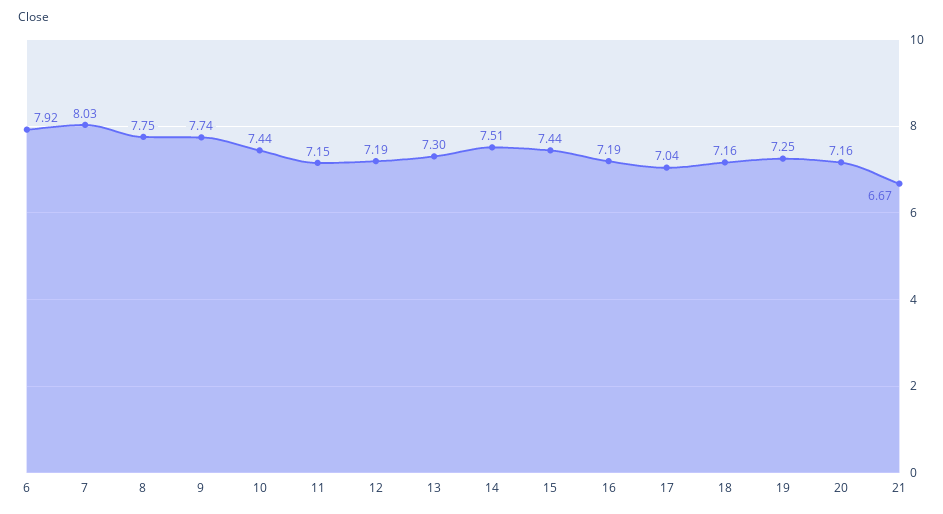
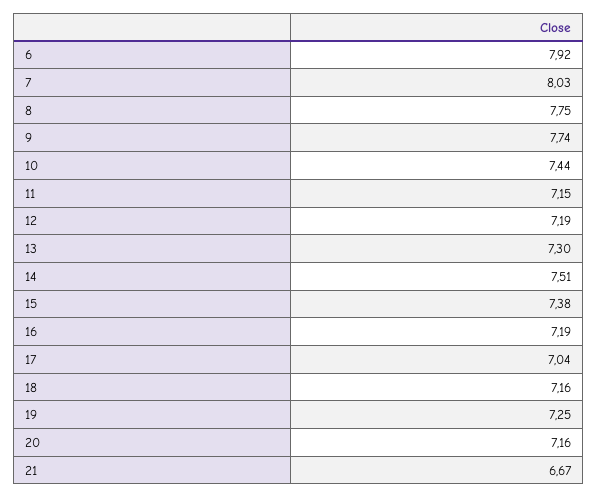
15: 7.44 -> 7.38

